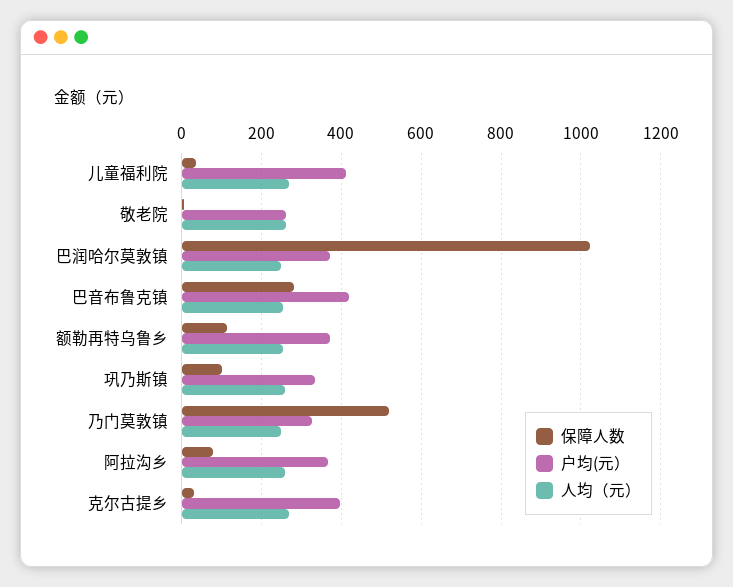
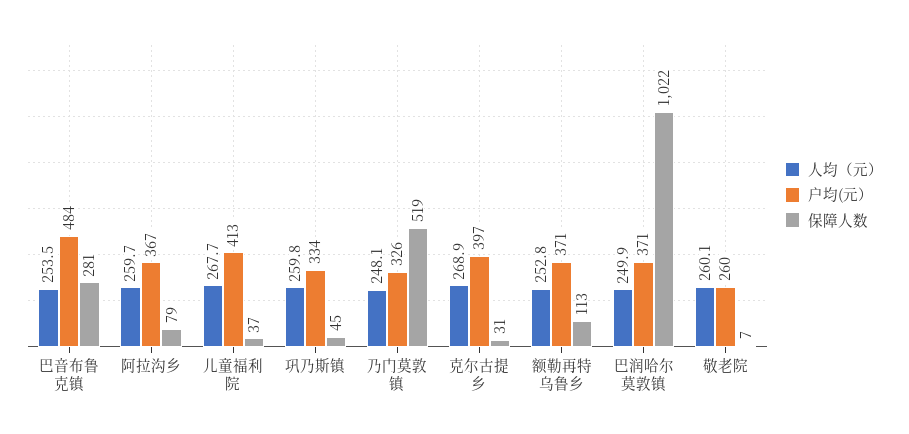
户均(元）, 巴音布鲁克镇: 420 -> 484
保障人数, 巩乃斯镇: 100 -> 45

